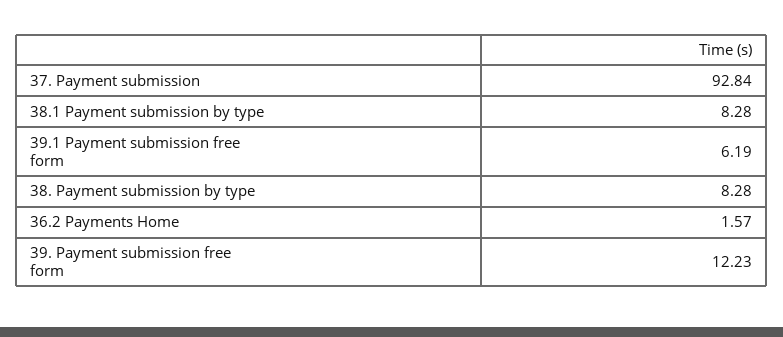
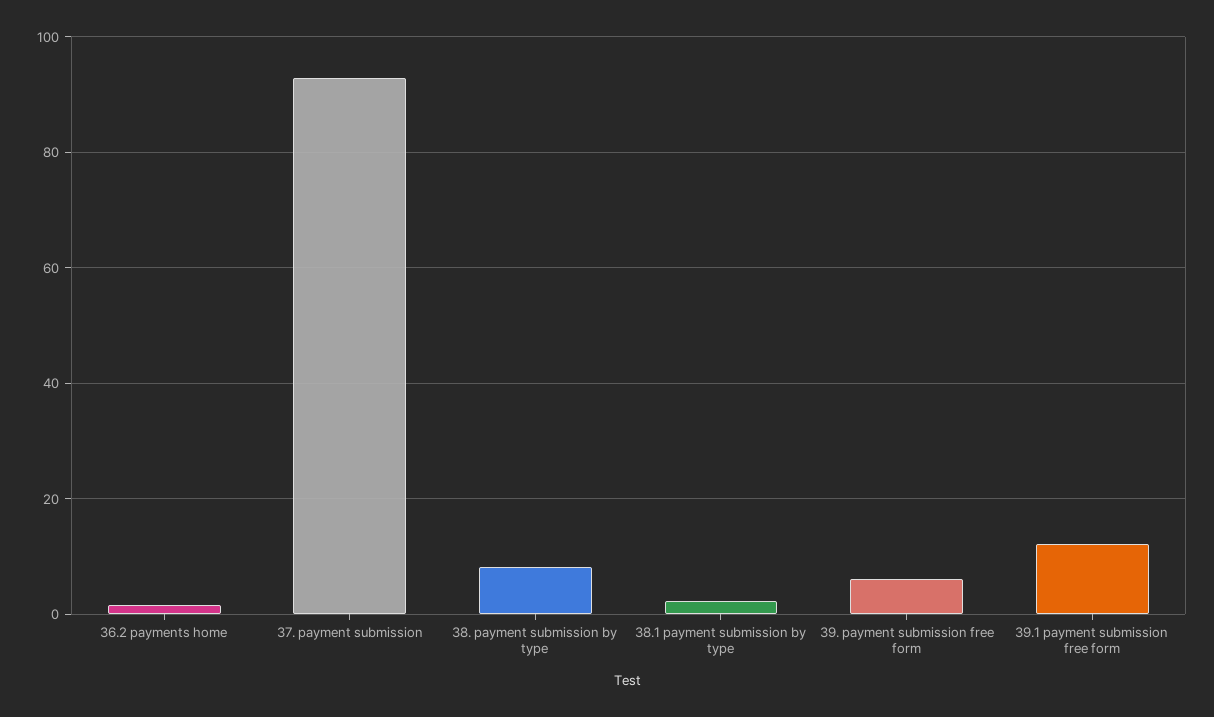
38.1 Payment submission by type: 8.28 -> 2
39.1 Payment submission free form: 6.19 -> 12
39. Payment submission free form: 12.23 -> 6

